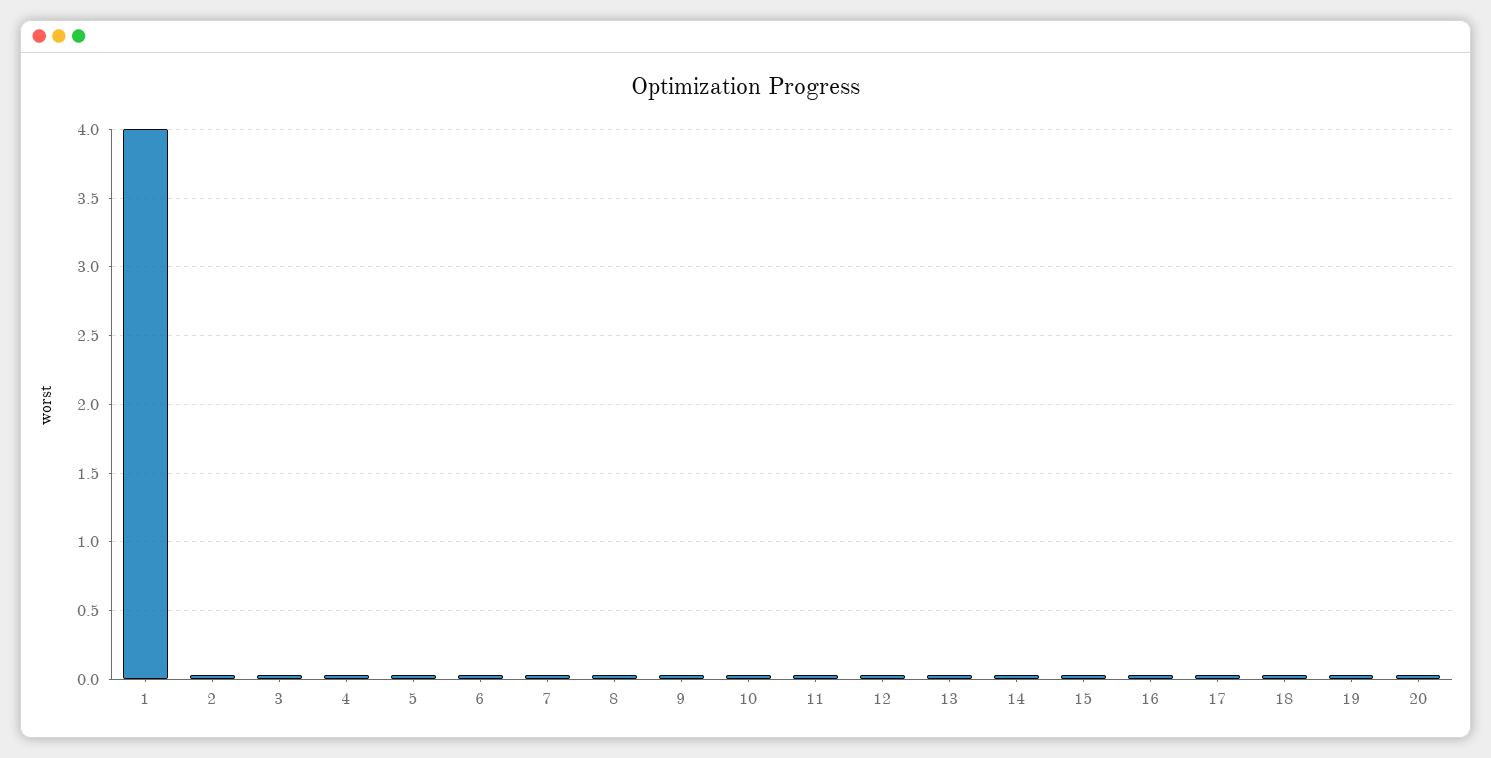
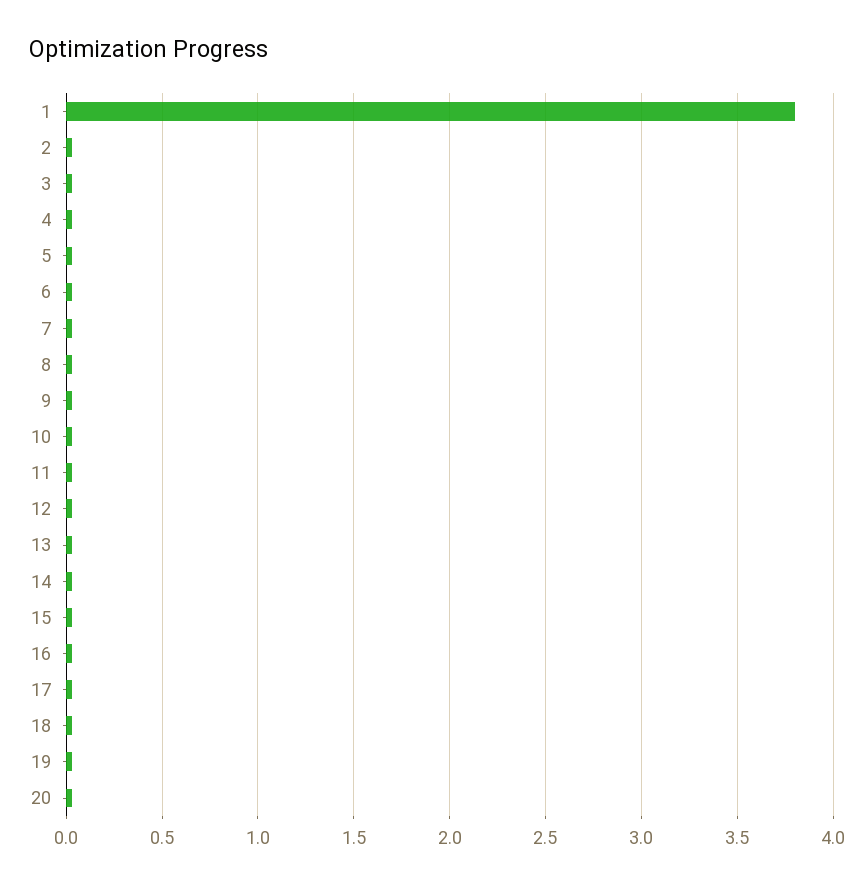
1: 4 -> 3.8

